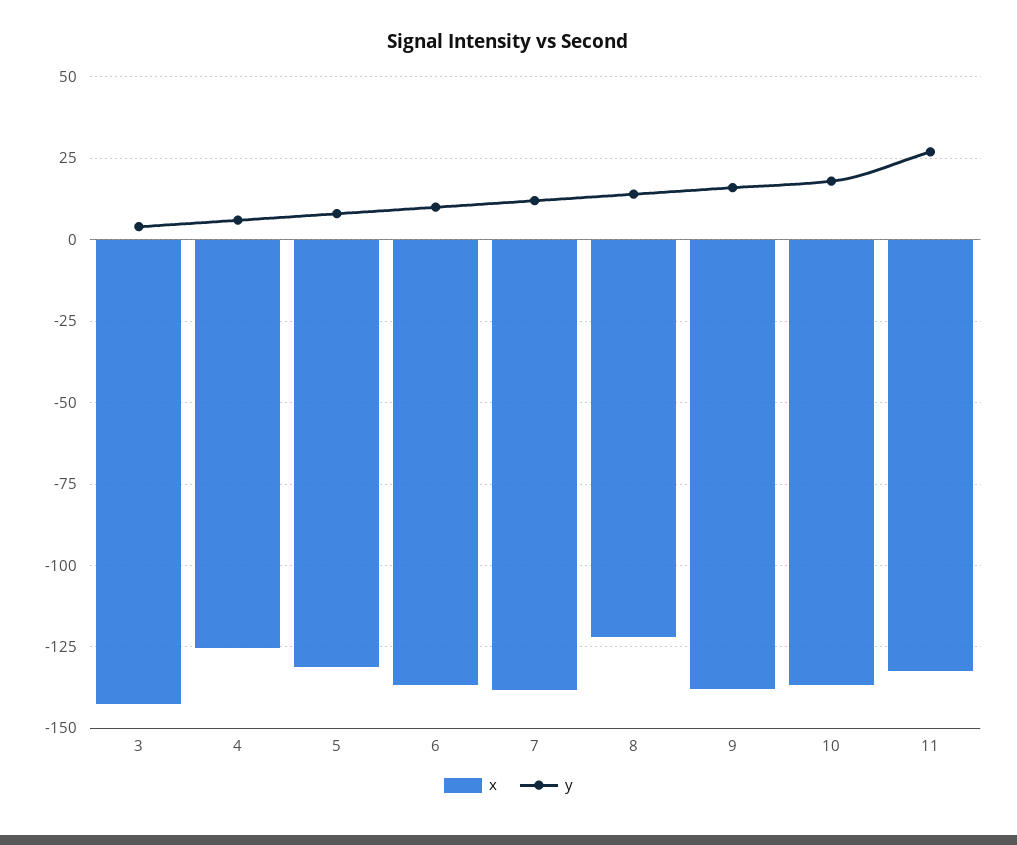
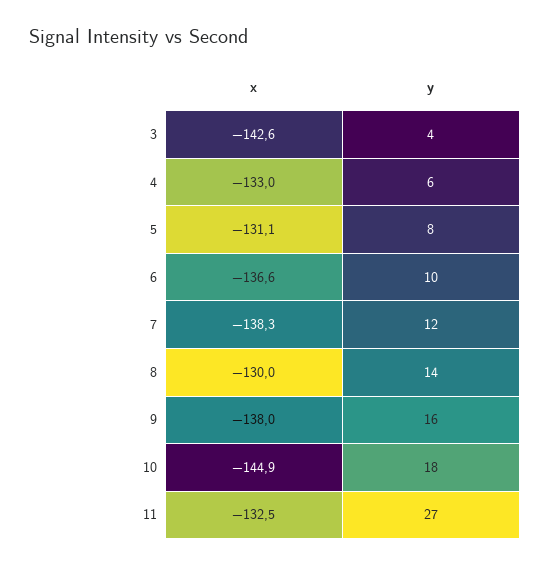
x, 4: -125 -> -133
x, 8: -122.5 -> -130
x, 10: -137.5 -> -144.9

